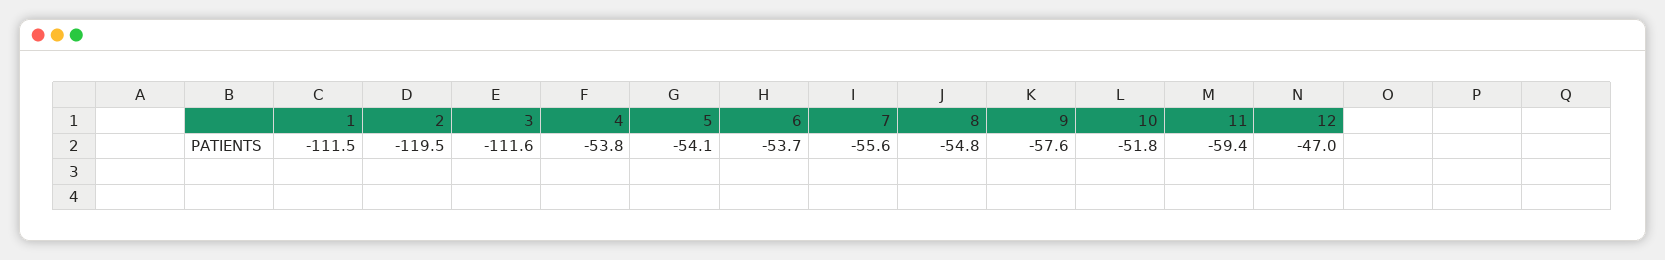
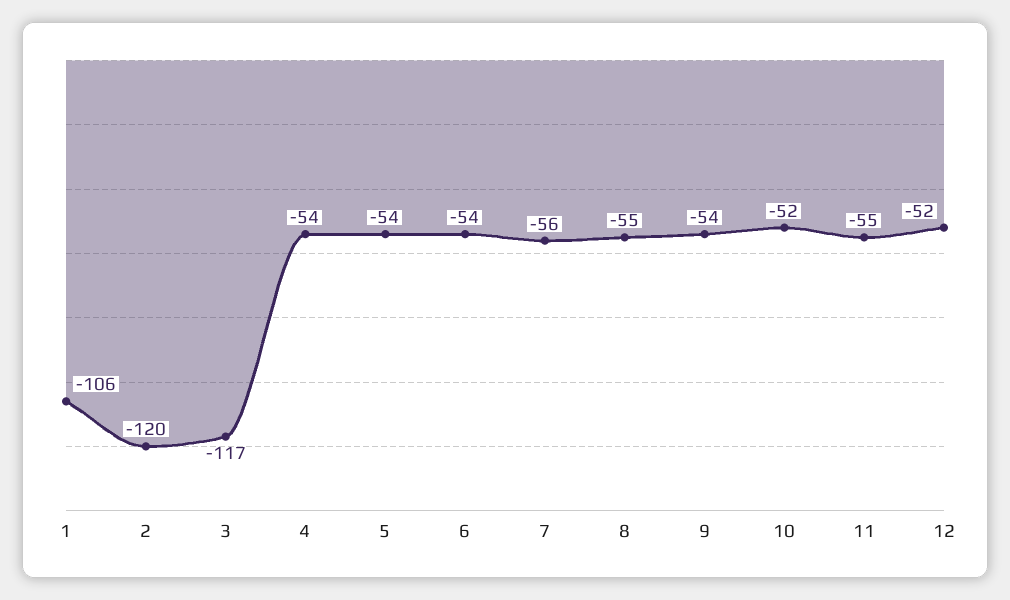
1: -111.5 -> -106
3: -111.6 -> -117
9: -57.6 -> -54
11: -59.4 -> -55
12: -47 -> -52

